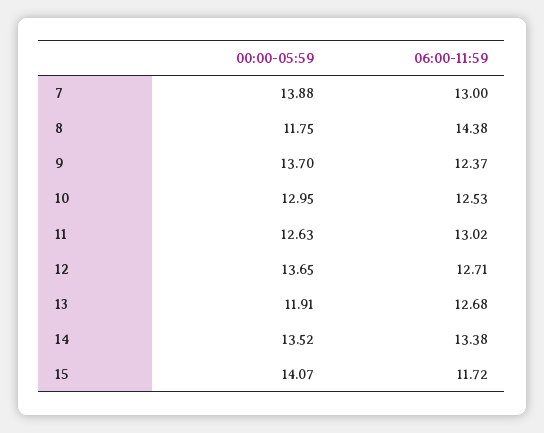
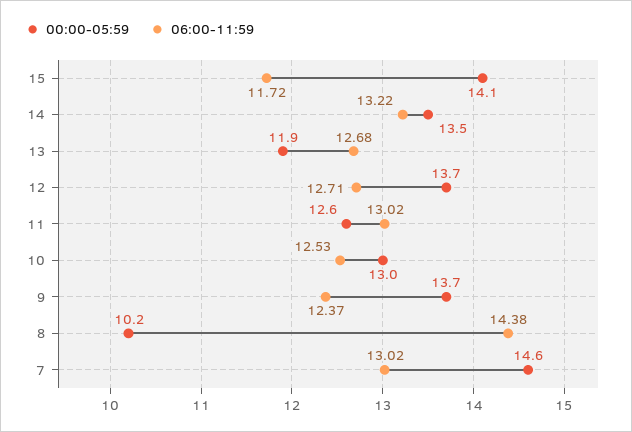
00:00-05:59, 7: 13.88 -> 14.6
06:00-11:59, 7: 13 -> 13.02
00:00-05:59, 8: 11.75 -> 10.2
06:00-11:59, 14: 13.38 -> 13.22

